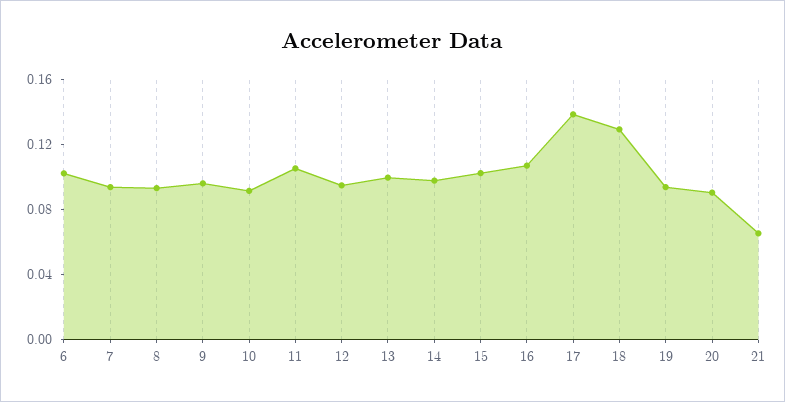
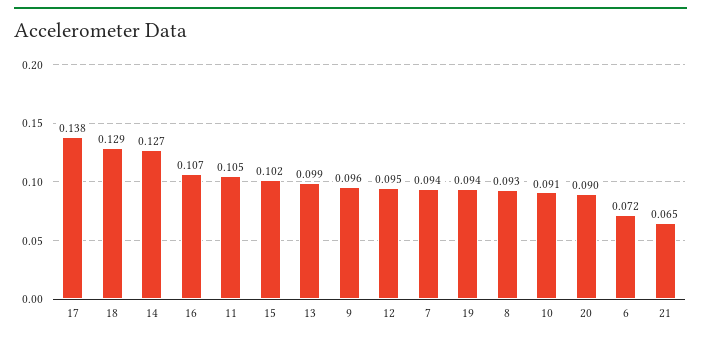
6: 0.1 -> 0.072
14: 0.1 -> 0.127

